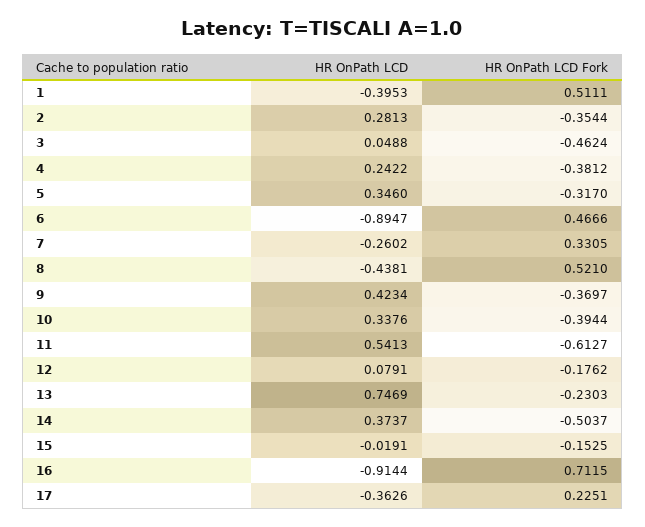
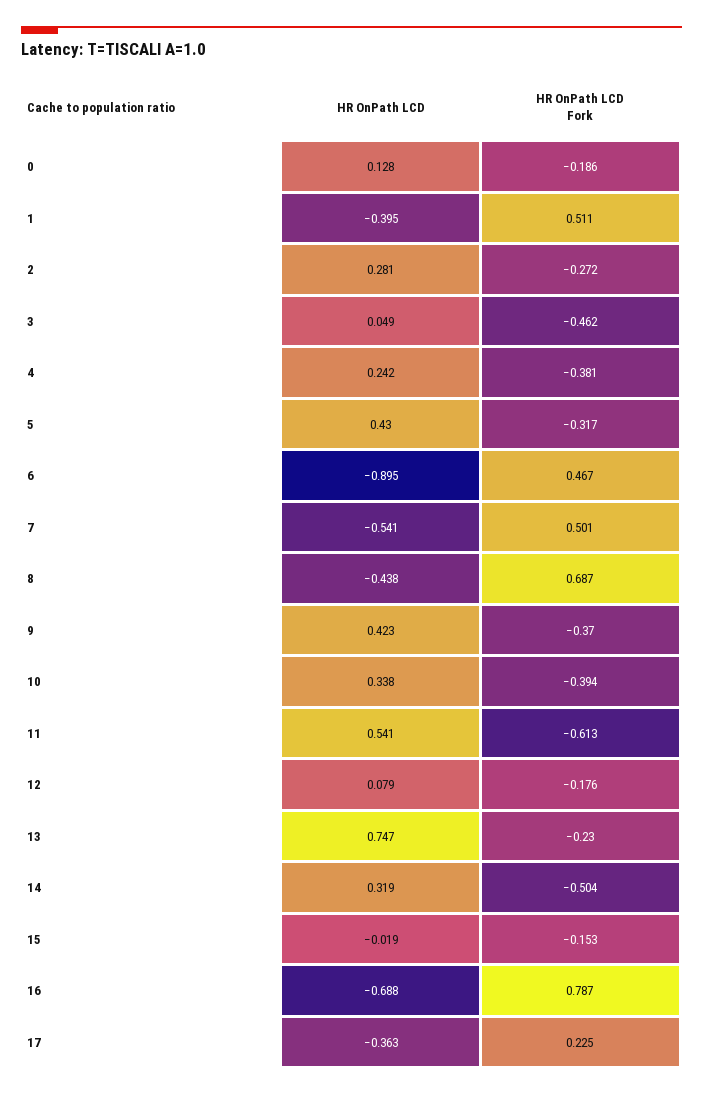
HR OnPath LCD Fork, 2: -0.3544 -> -0.272
HR OnPath LCD, 5: 0.346 -> 0.43
HR OnPath LCD, 7: -0.2602 -> -0.541
HR OnPath LCD Fork, 7: 0.3305 -> 0.501
HR OnPath LCD Fork, 8: 0.521 -> 0.687
HR OnPath LCD, 14: 0.3737 -> 0.319
HR OnPath LCD, 16: -0.9144 -> -0.688
HR OnPath LCD Fork, 16: 0.7115 -> 0.787
HR OnPath LCD, 0: none -> 0.128
HR OnPath LCD Fork, 0: none -> -0.186

